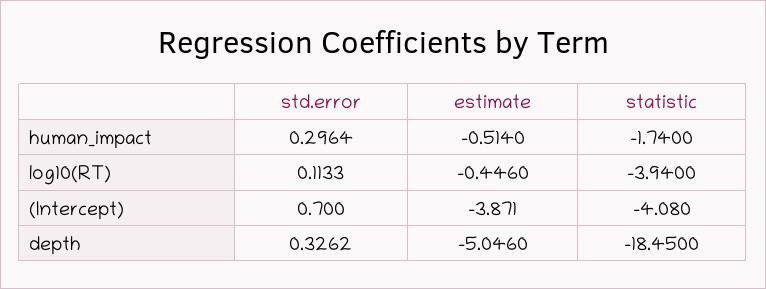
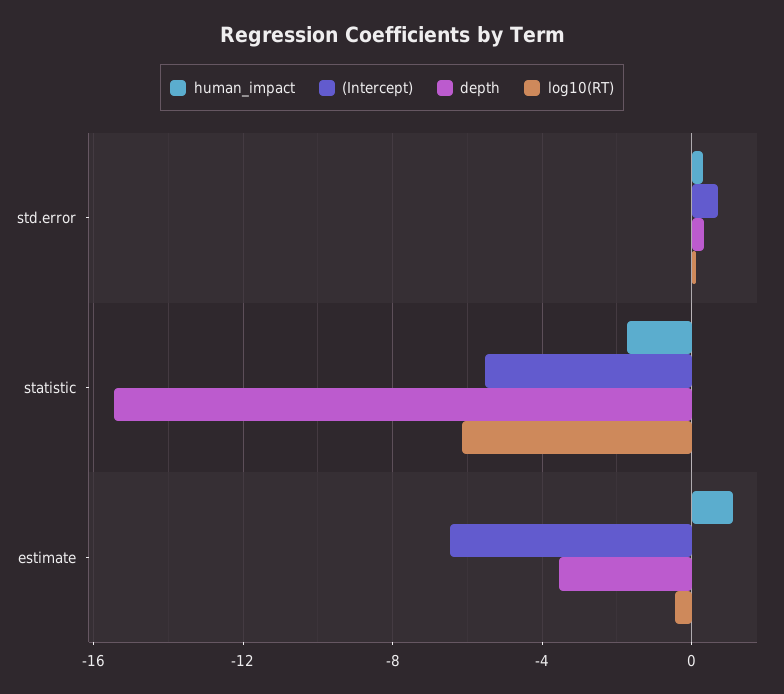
human_impact, estimate: -0.514 -> 1
log10(RT), statistic: -3.94 -> -6
(Intercept), estimate: -3.871 -> -6.5
(Intercept), statistic: -4.08 -> -5.5
depth, estimate: -5.046 -> -3.5
depth, statistic: -18.45 -> -15.5

